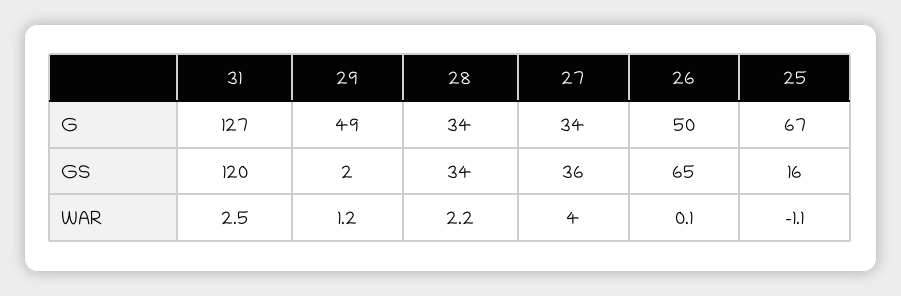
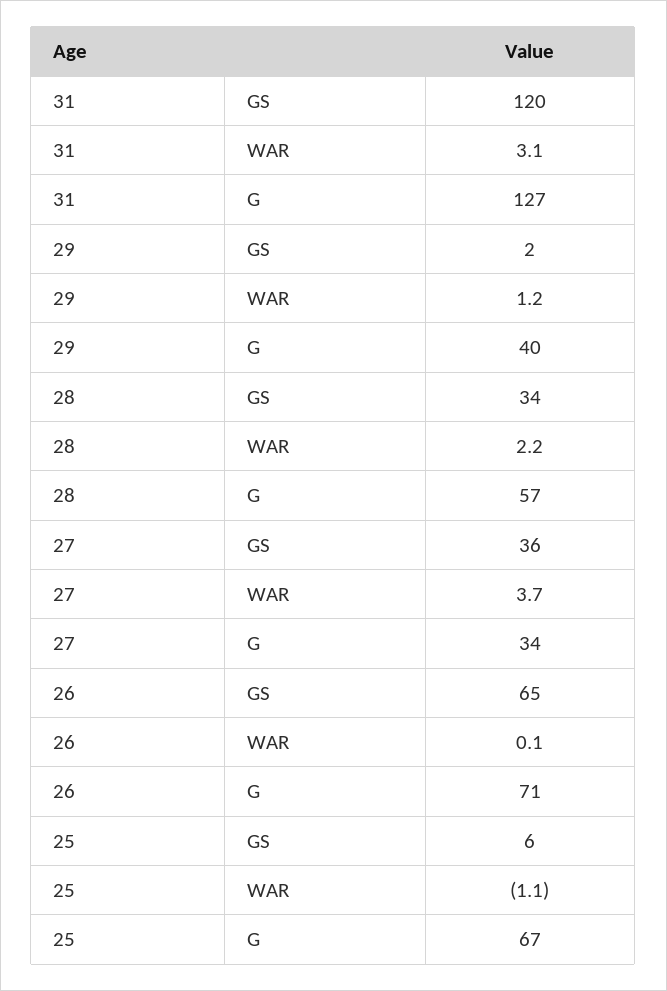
29, G: 49 -> 40
28, G: 34 -> 57
26, G: 50 -> 71
25, GS: 16 -> 6
31, WAR: 2.5 -> 3.1
27, WAR: 4 -> 3.7

